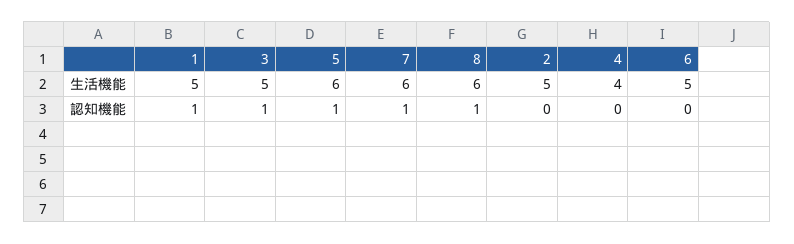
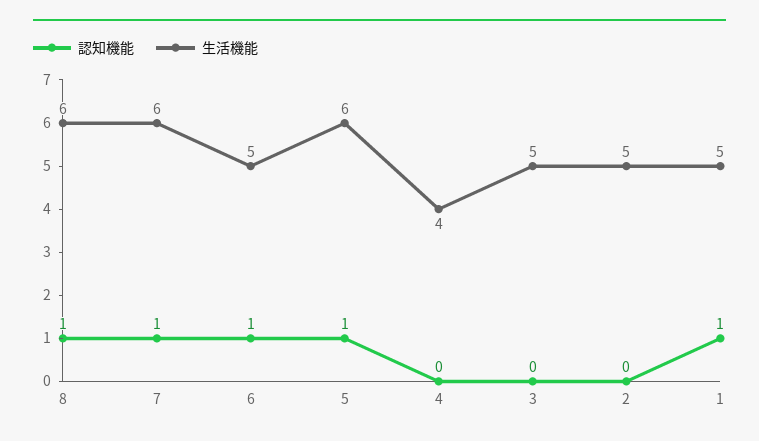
認知機能, 3: 1 -> 0
認知機能, 6: 0 -> 1

